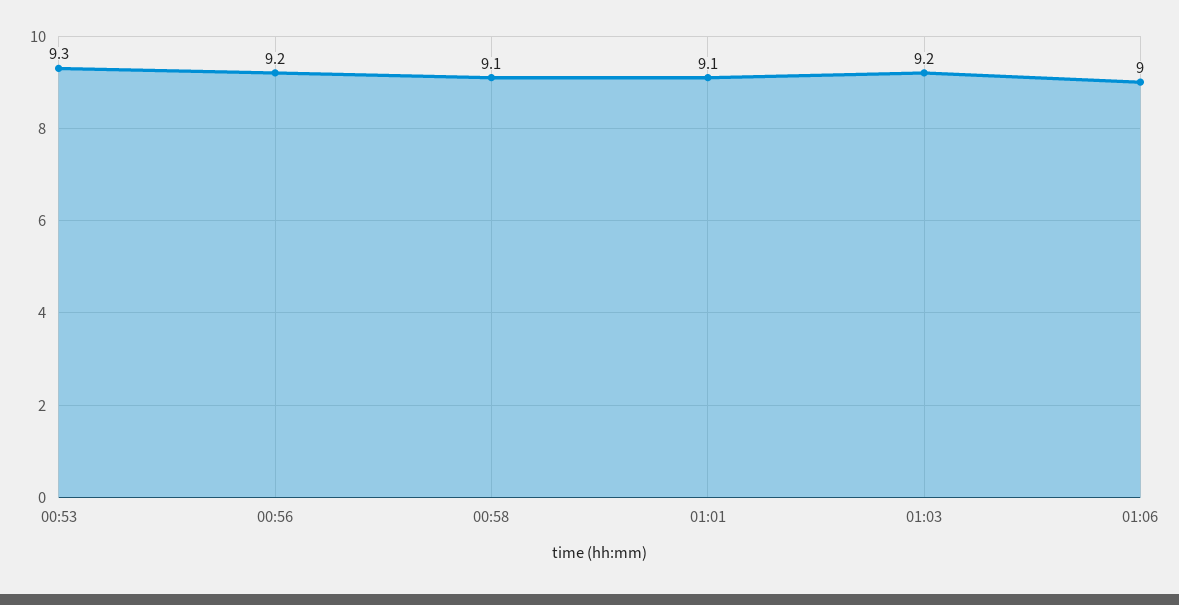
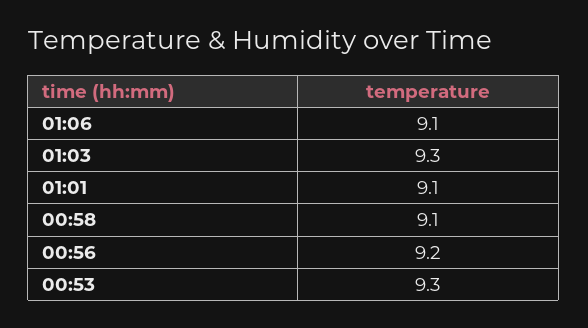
01:03: 9.2 -> 9.3
01:06: 9 -> 9.1

